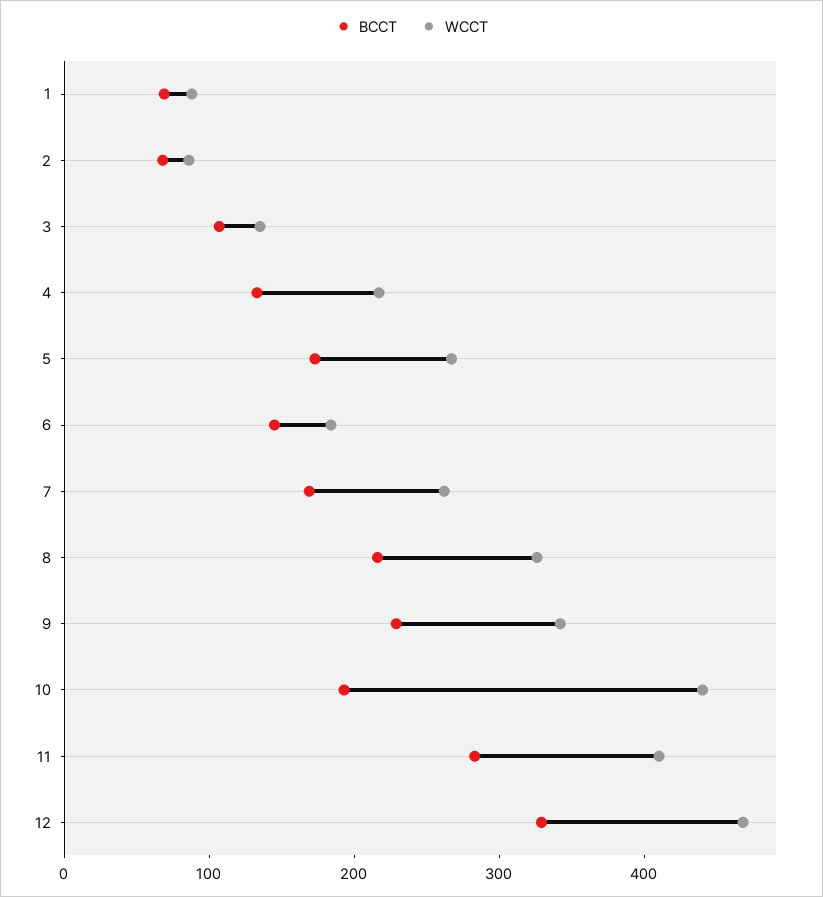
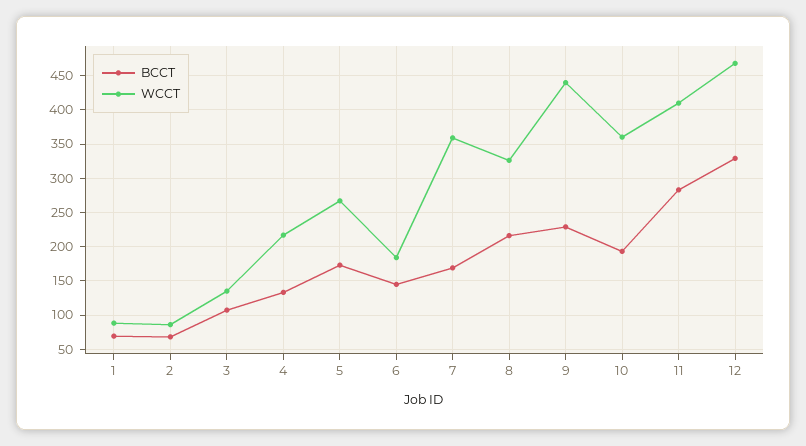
WCCT, 7: 260 -> 360
WCCT, 9: 340 -> 440
WCCT, 10: 440 -> 360

